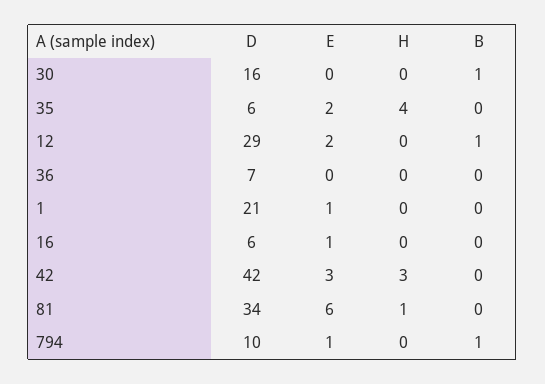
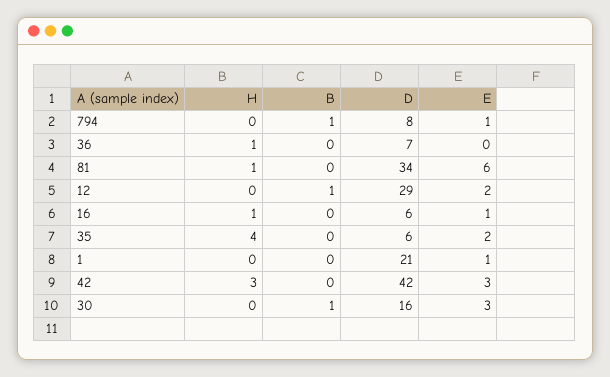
E, 30: 0 -> 3
H, 36: 0 -> 1
H, 16: 0 -> 1
D, 794: 10 -> 8

